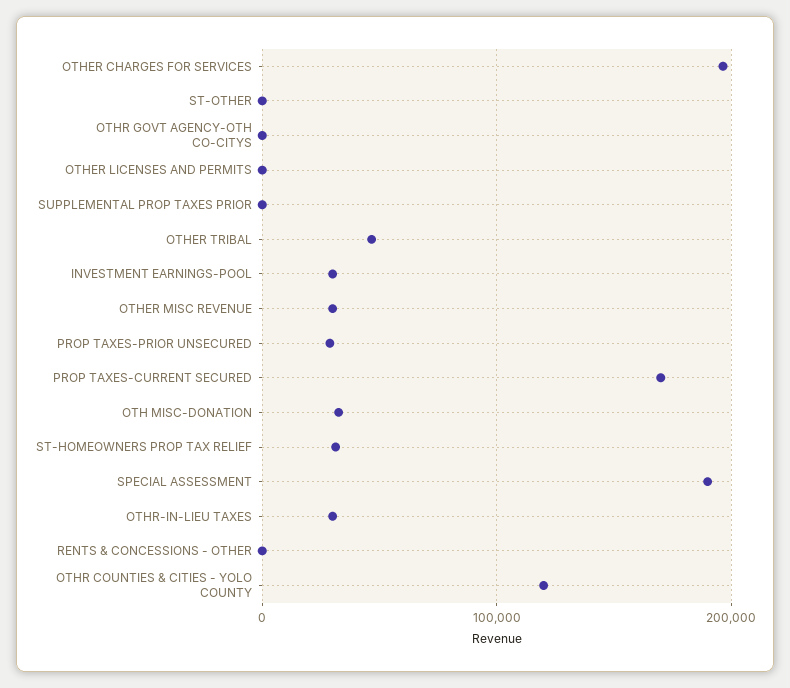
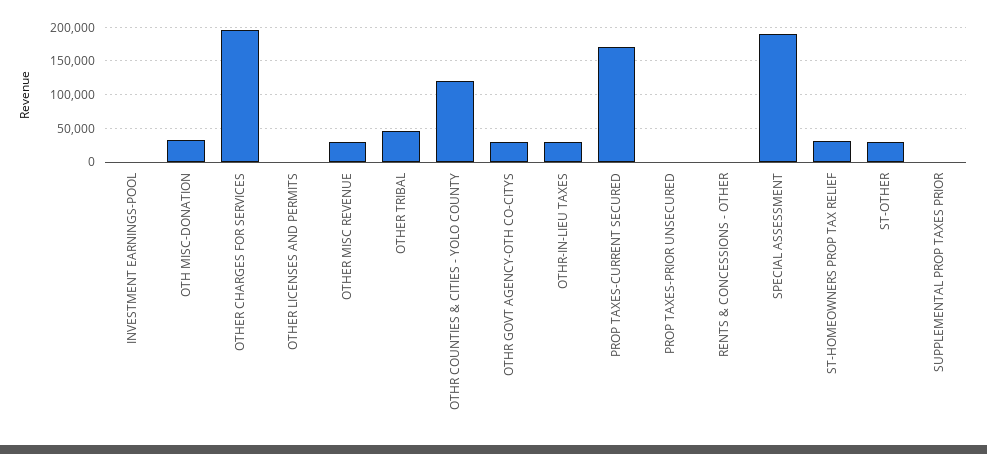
ST-OTHER: 0 -> 30000
OTHR GOVT AGENCY-OTH CO-CITYS: 0 -> 30000
INVESTMENT EARNINGS-POOL: 30000 -> 0
PROP TAXES-PRIOR UNSECURED: 30000 -> 0

